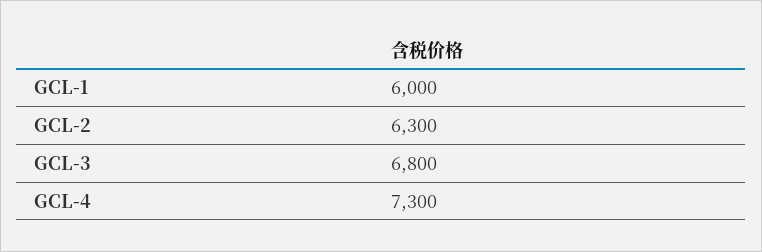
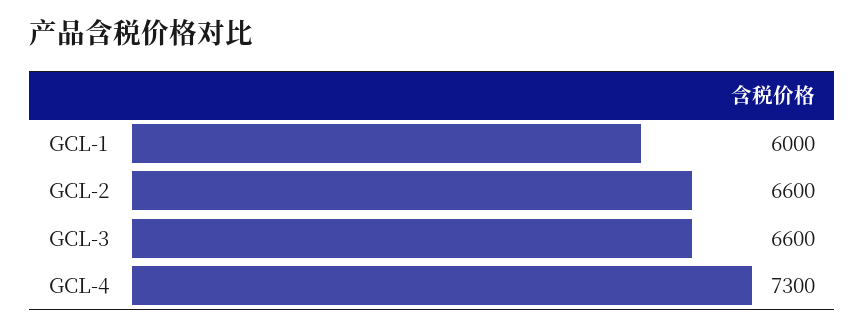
GCL-2: 6300 -> 6600
GCL-3: 6800 -> 6600

